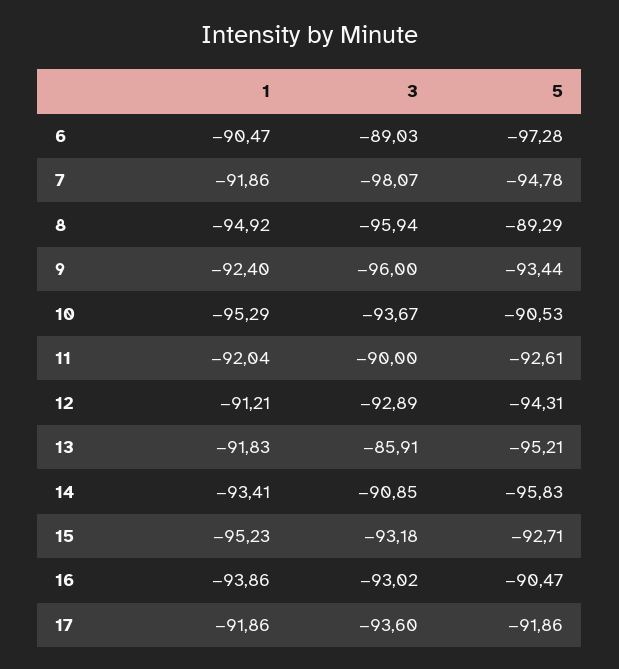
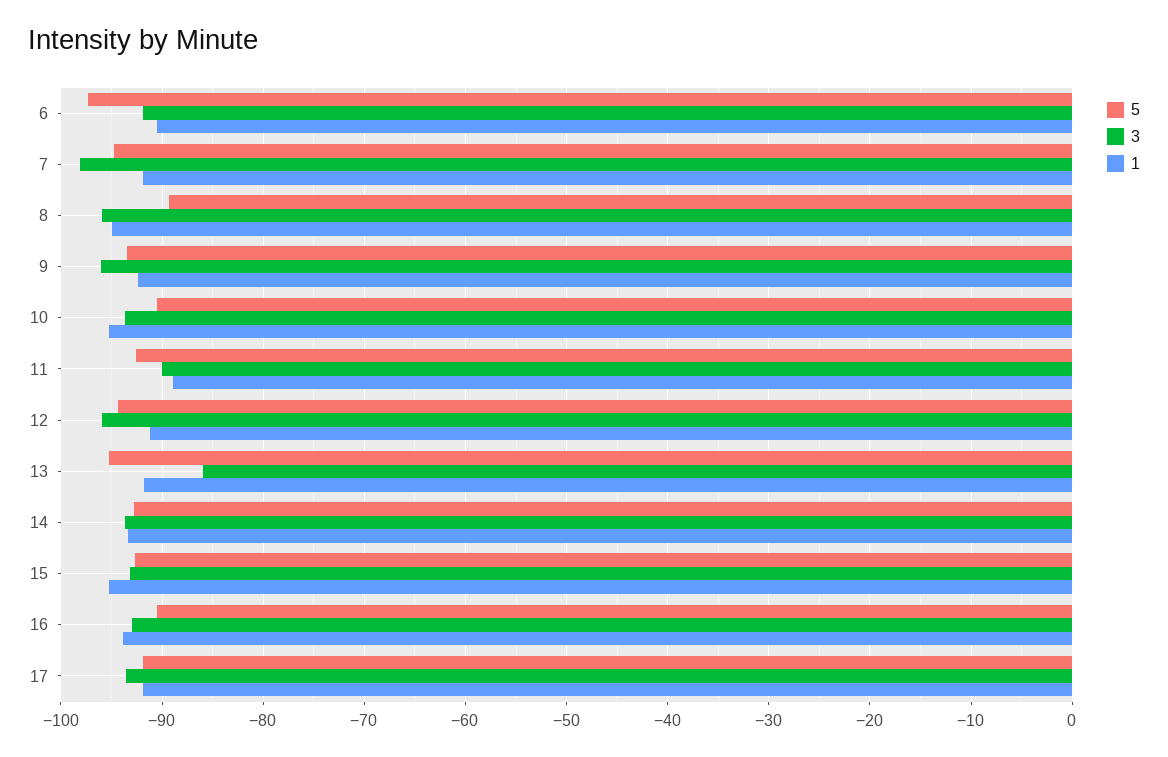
3, 6: -89.03 -> -92
1, 11: -92.04 -> -89
3, 12: -92.89 -> -96
3, 14: -90.85 -> -94
5, 14: -95.83 -> -93

